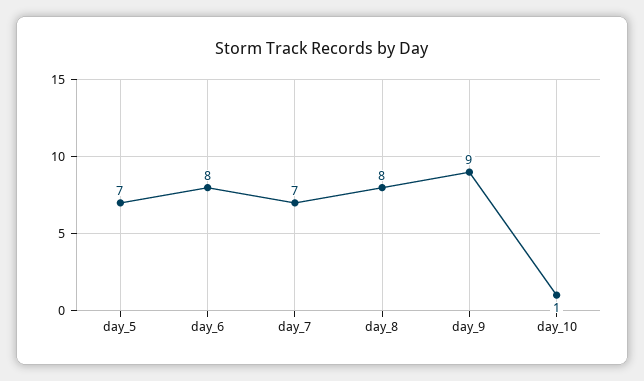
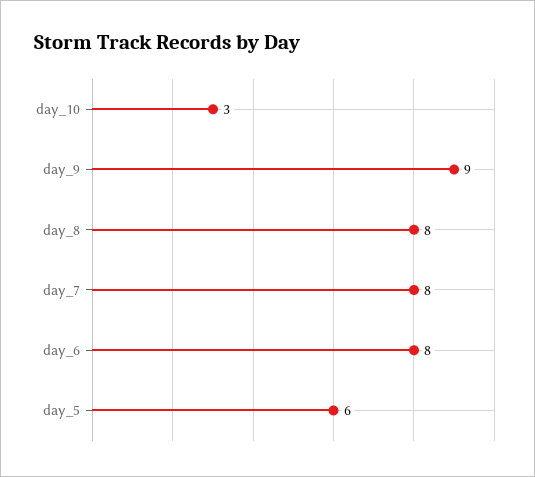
day_5: 7 -> 6
day_7: 7 -> 8
day_10: 1 -> 3

